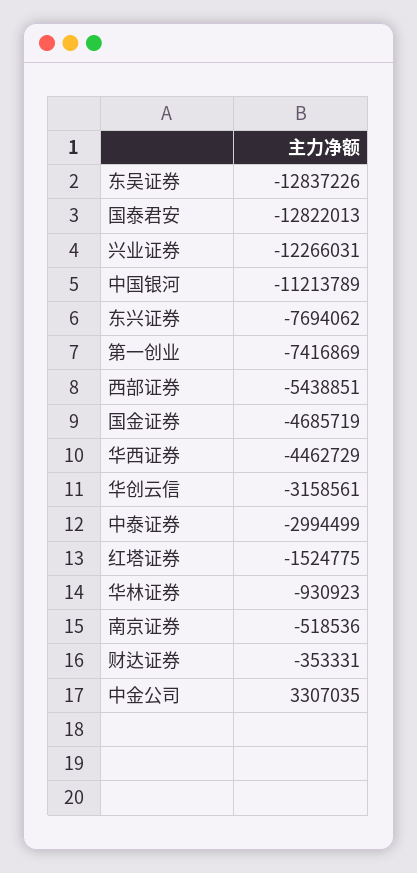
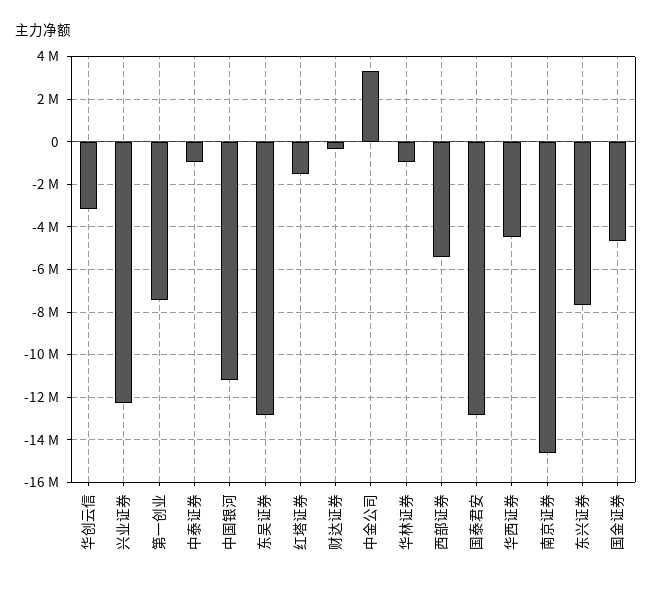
中泰证券: -2994499 -> -1000000
南京证券: -518536 -> -14500000

